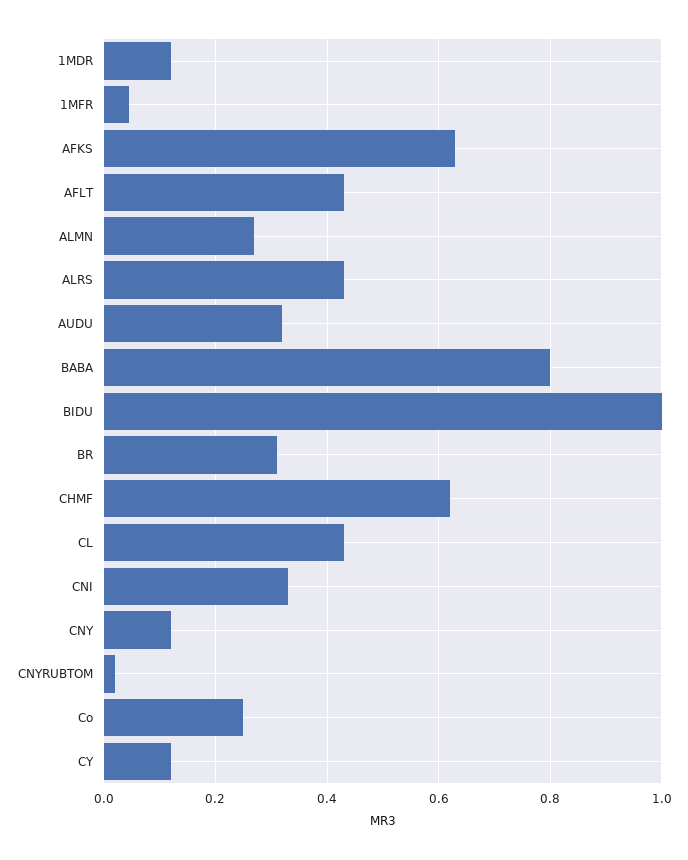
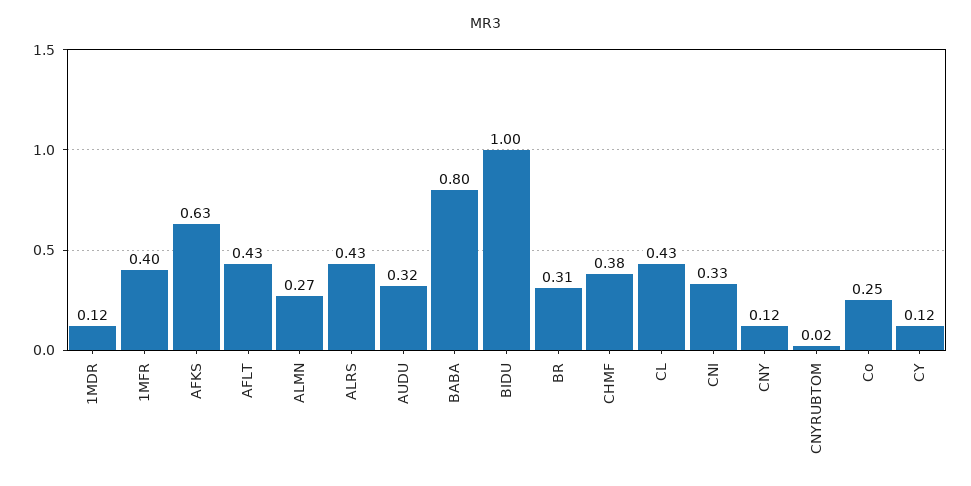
1MFR: 0.04 -> 0.4
CHMF: 0.62 -> 0.38

